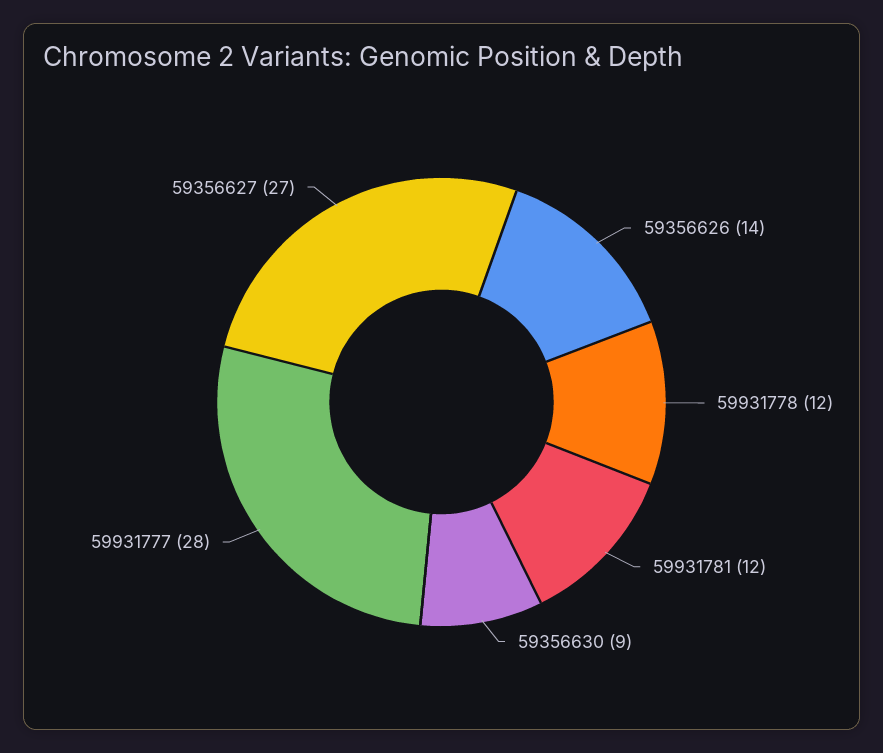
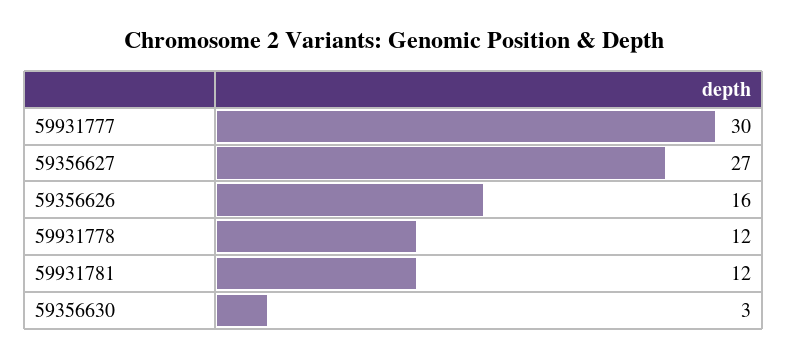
59356626: 14 -> 16
59356630: 9 -> 3
59931777: 28 -> 30

